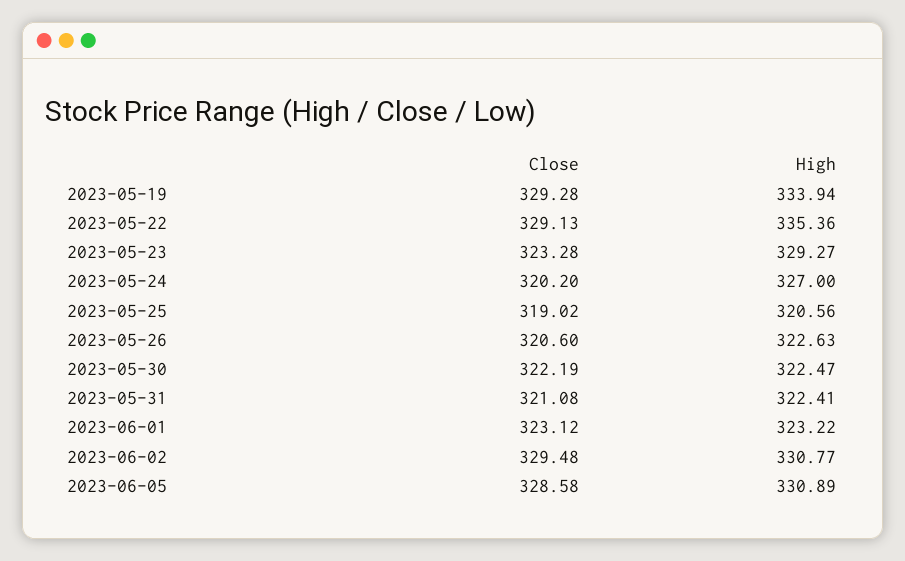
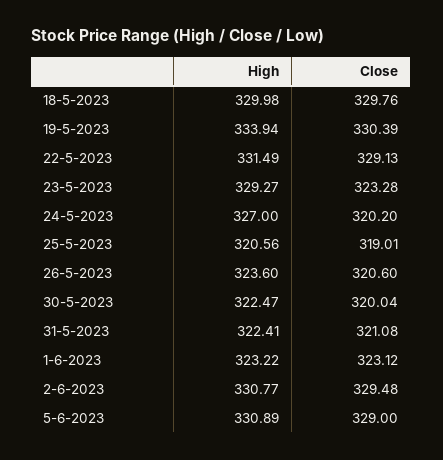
Close, 2023-05-19: 329.28 -> 330.39
High, 2023-05-22: 335.36 -> 331.49
Close, 2023-05-25: 319.02 -> 319.01
High, 2023-05-26: 322.63 -> 323.6
Close, 2023-05-30: 322.19 -> 320.04
Close, 2023-06-05: 328.58 -> 329
High, 18-5-2023: none -> 329.98
Close, 18-5-2023: none -> 329.76

